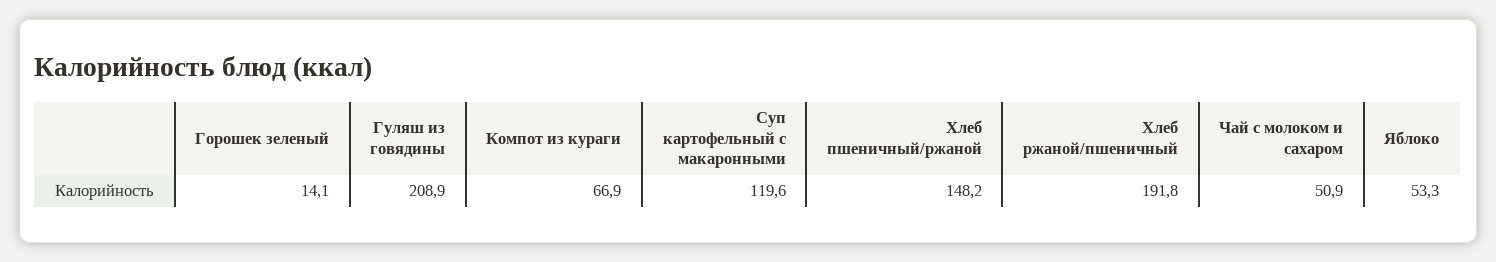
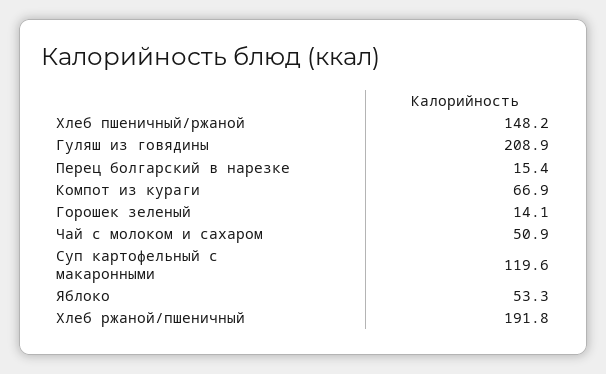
Перец болгарский в нарезке: none -> 15.4

